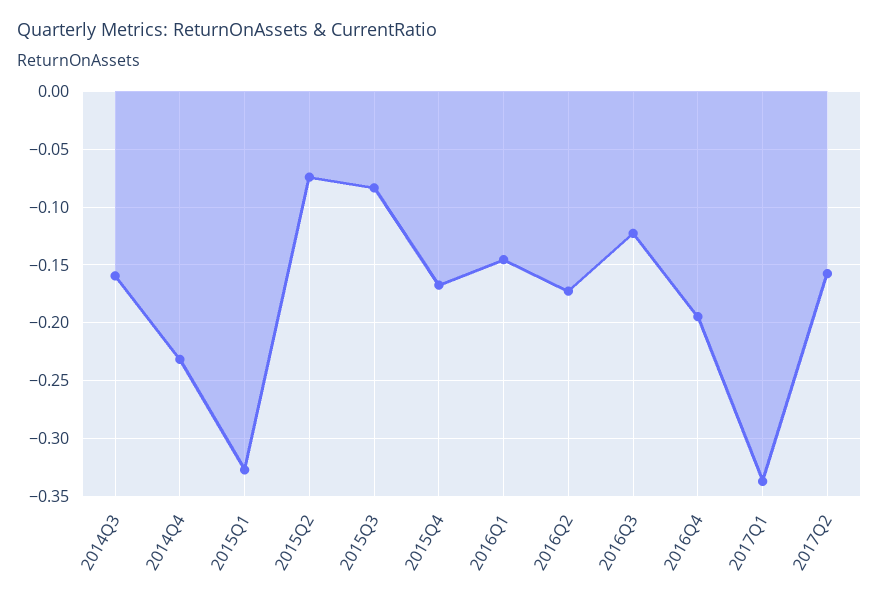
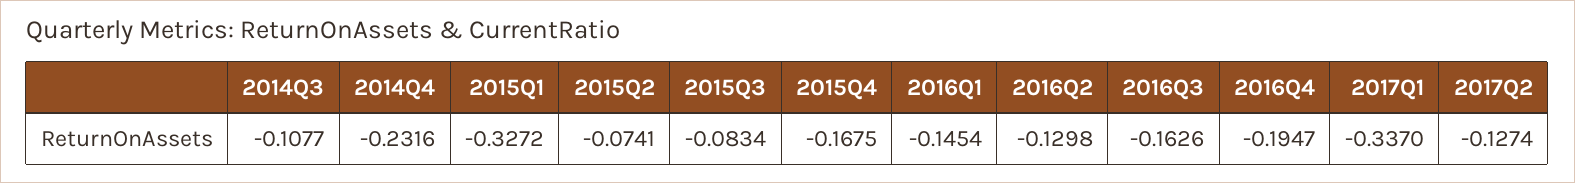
2014Q3: -0.16 -> -0.1077
2016Q2: -0.17 -> -0.1298
2016Q3: -0.12 -> -0.1626
2017Q2: -0.16 -> -0.1274

